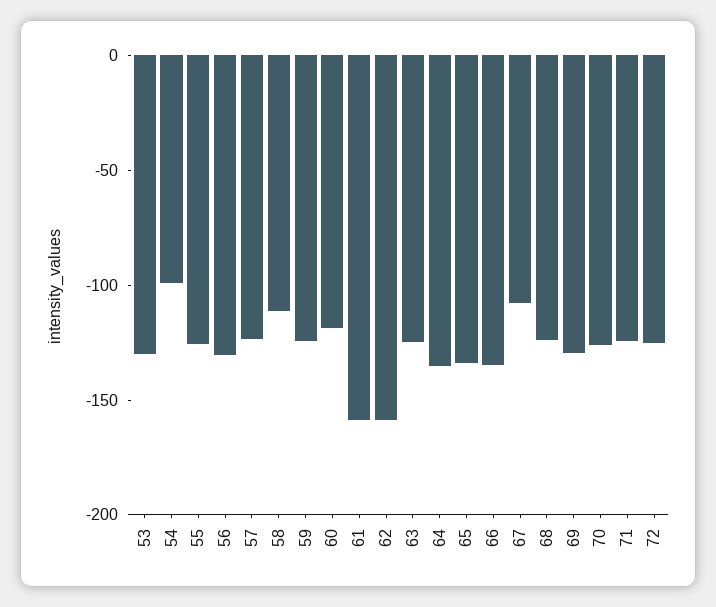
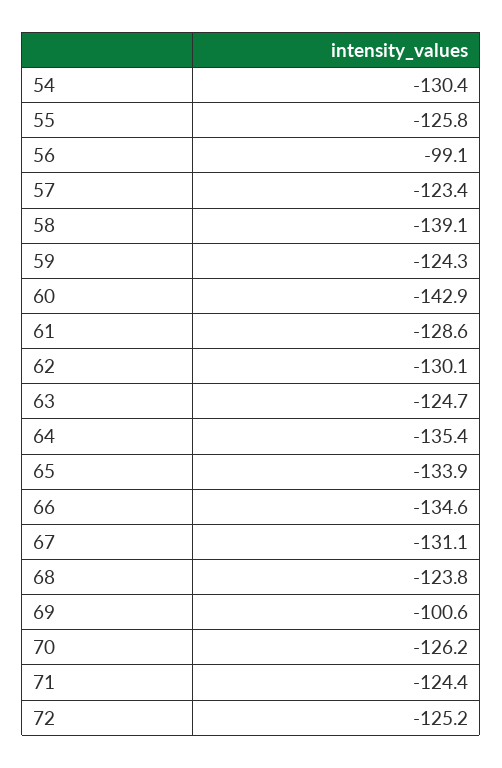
53: -130 -> none
54: -100 -> -130.4
56: -130 -> -99.1
58: -110 -> -139.1
60: -120 -> -142.9
61: -160 -> -128.6
62: -160 -> -130.1
67: -110 -> -131.1
69: -130 -> -100.6

